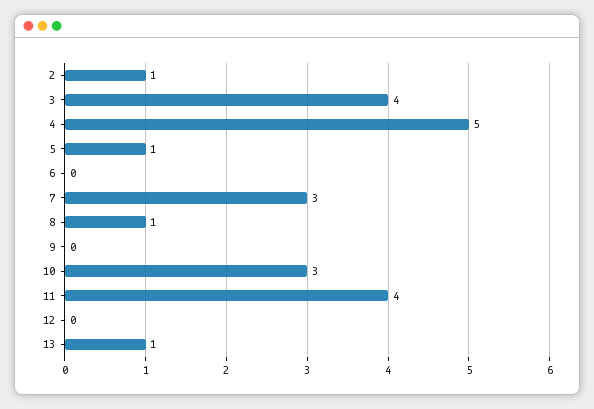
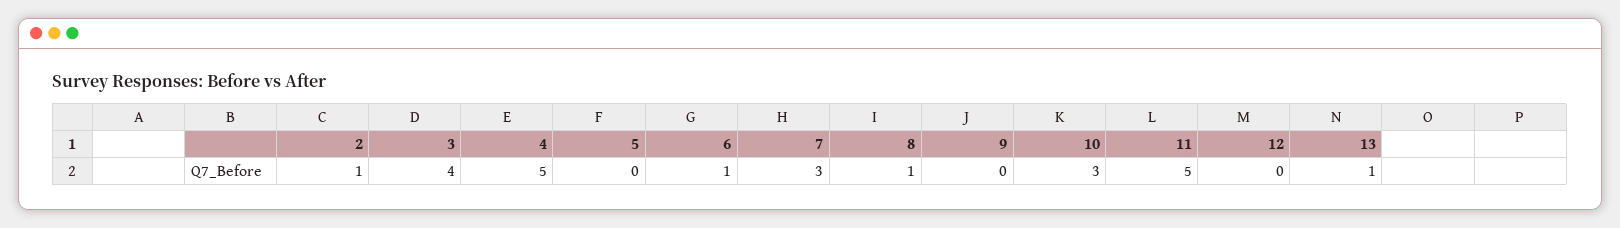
5: 1 -> 0
6: 0 -> 1
11: 4 -> 5

